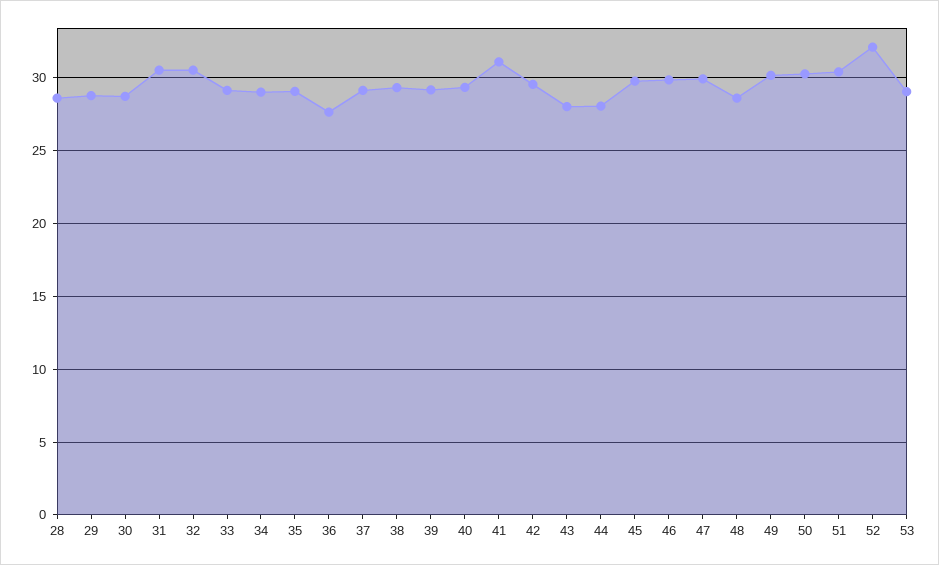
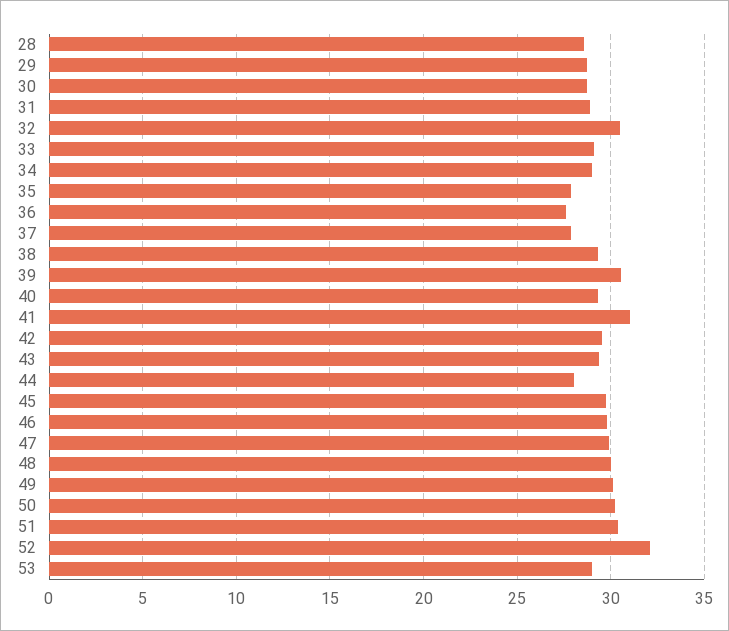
31: 30.5 -> 29
35: 29 -> 28
37: 29 -> 28
39: 29 -> 30.5
43: 28 -> 29.5
48: 28.5 -> 30

